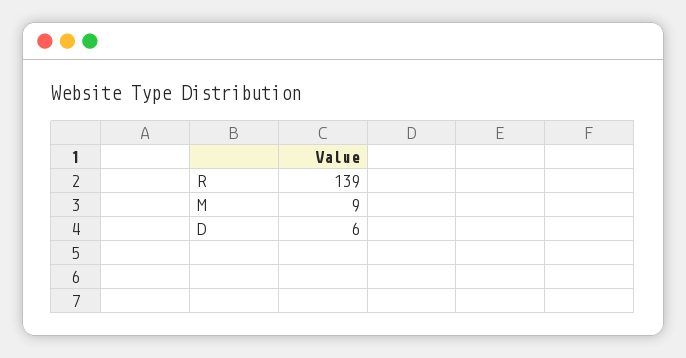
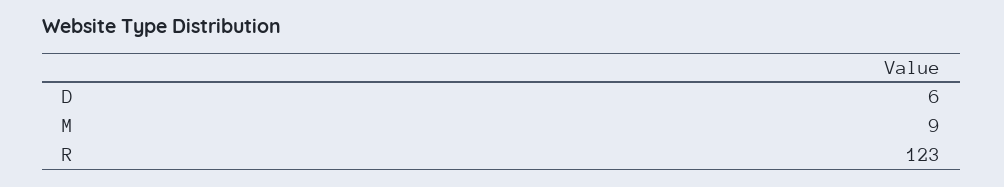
R: 139 -> 123

